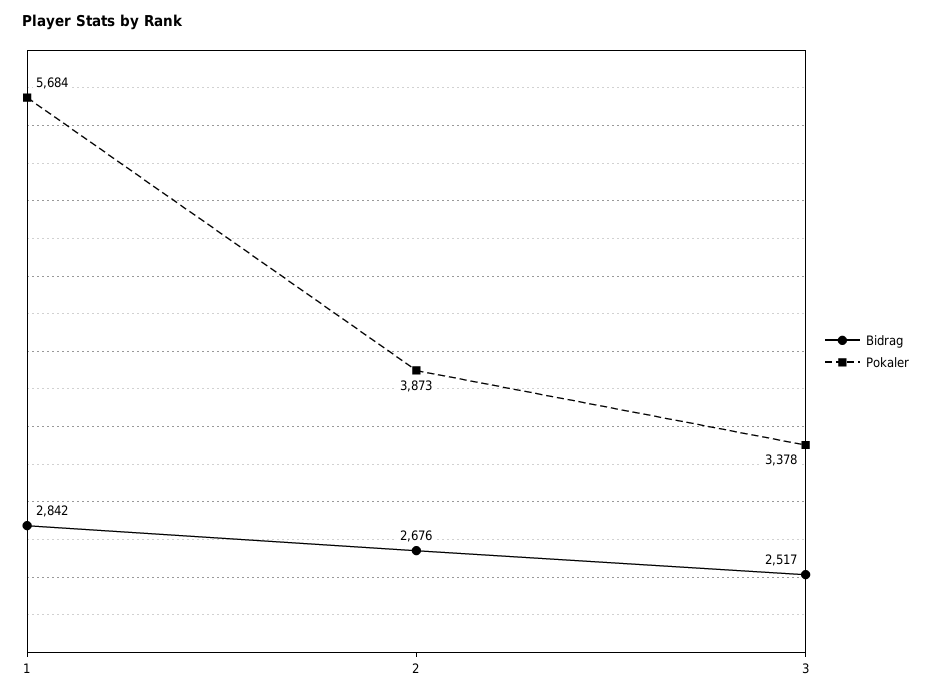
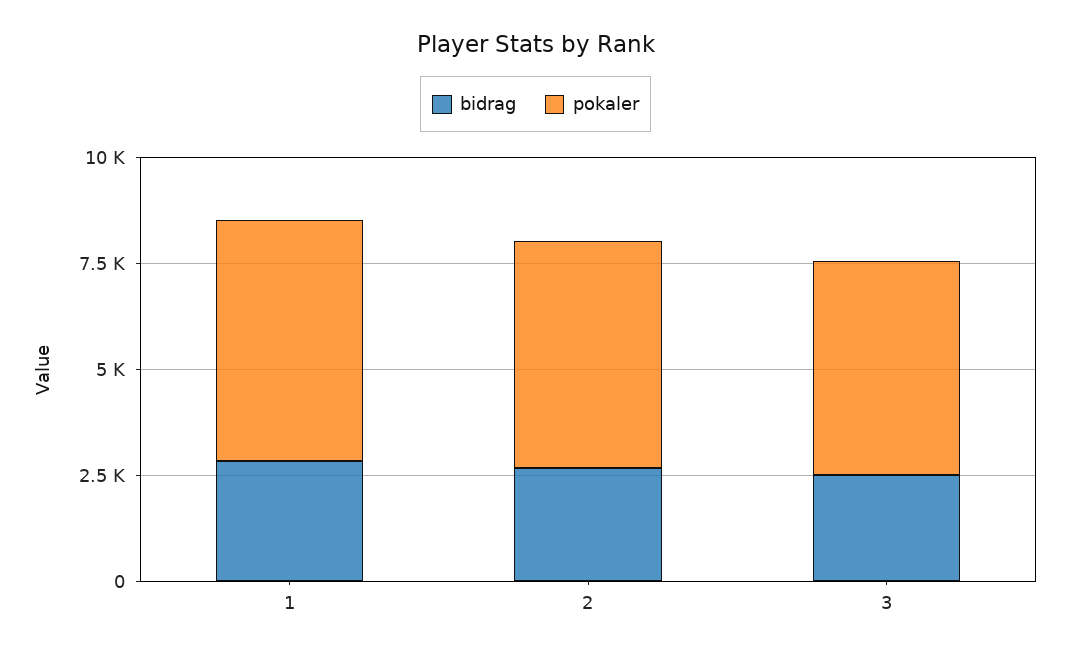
Pokaler, 2: 3873 -> 5500
Pokaler, 3: 3378 -> 5000

